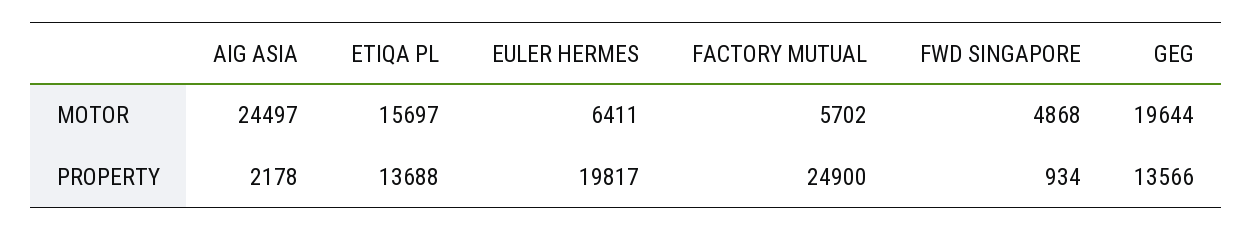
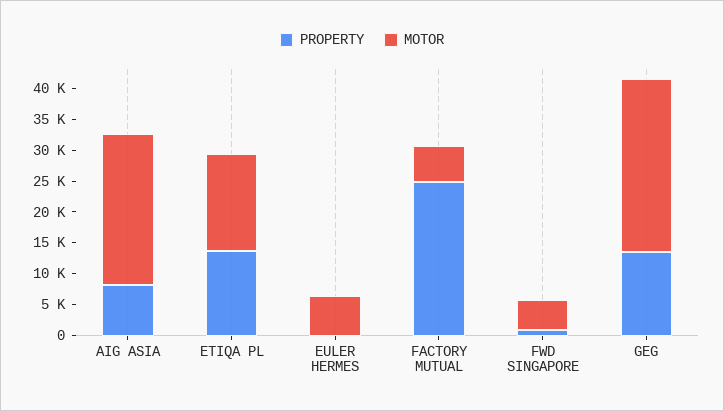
MOTOR, GEG: 19644 -> 27500
PROPERTY, AIG ASIA: 2178 -> 7500
PROPERTY, EULER HERMES: 19817 -> 0

